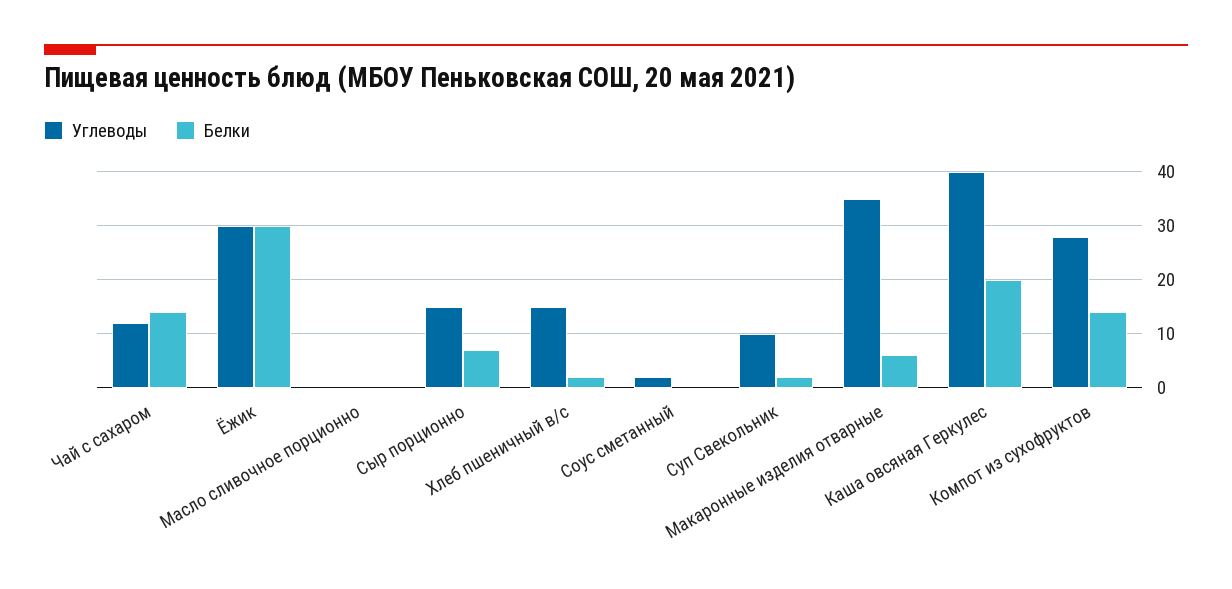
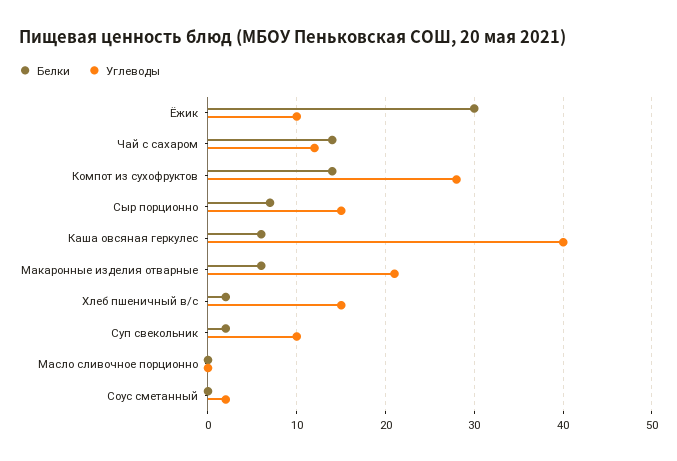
Углеводы, Ёжик: 30 -> 10
Углеводы, Макаронные изделия отварные: 35 -> 21
Белки, Каша овсяная Геркулес: 20 -> 6

